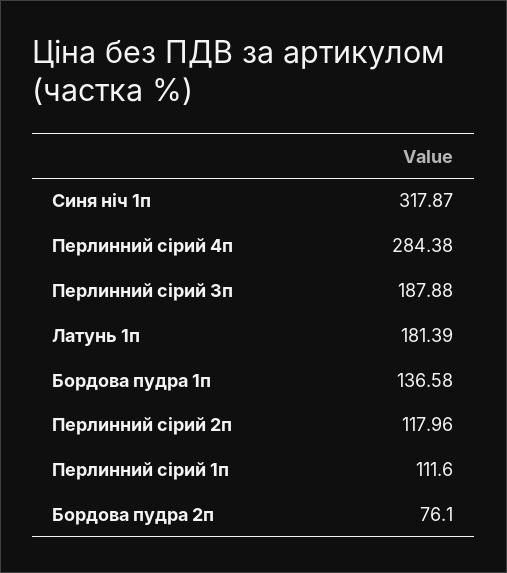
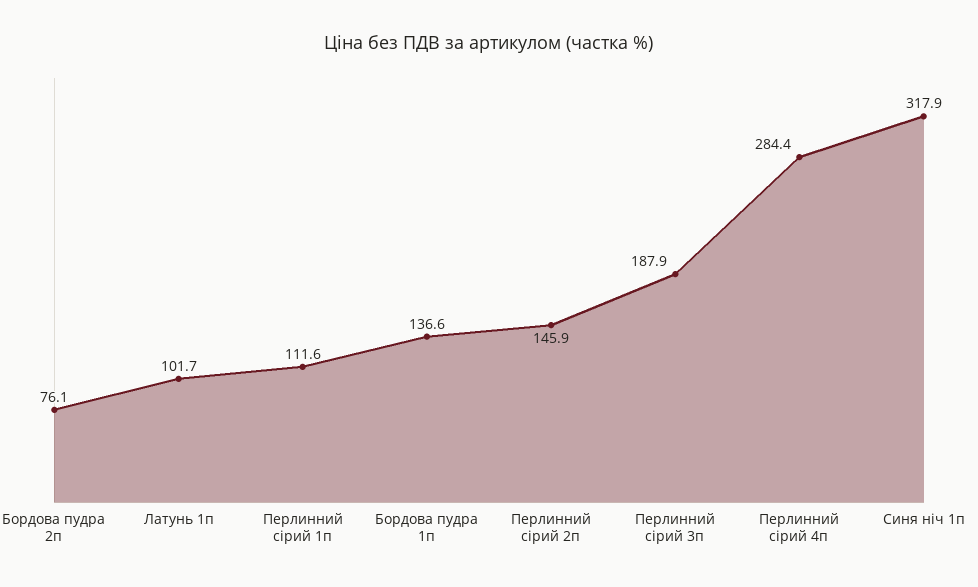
Латунь 1п: 181.39 -> 101.7
Перлинний сірий 2п: 117.96 -> 145.9

